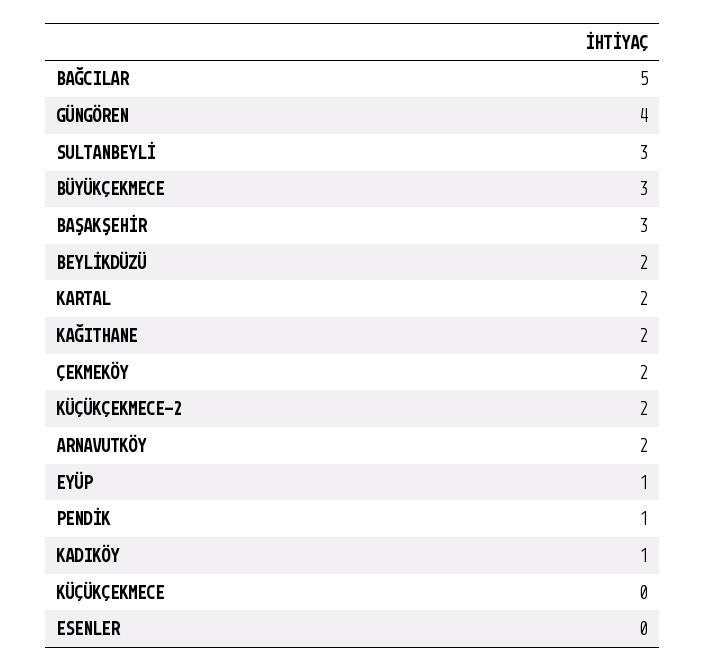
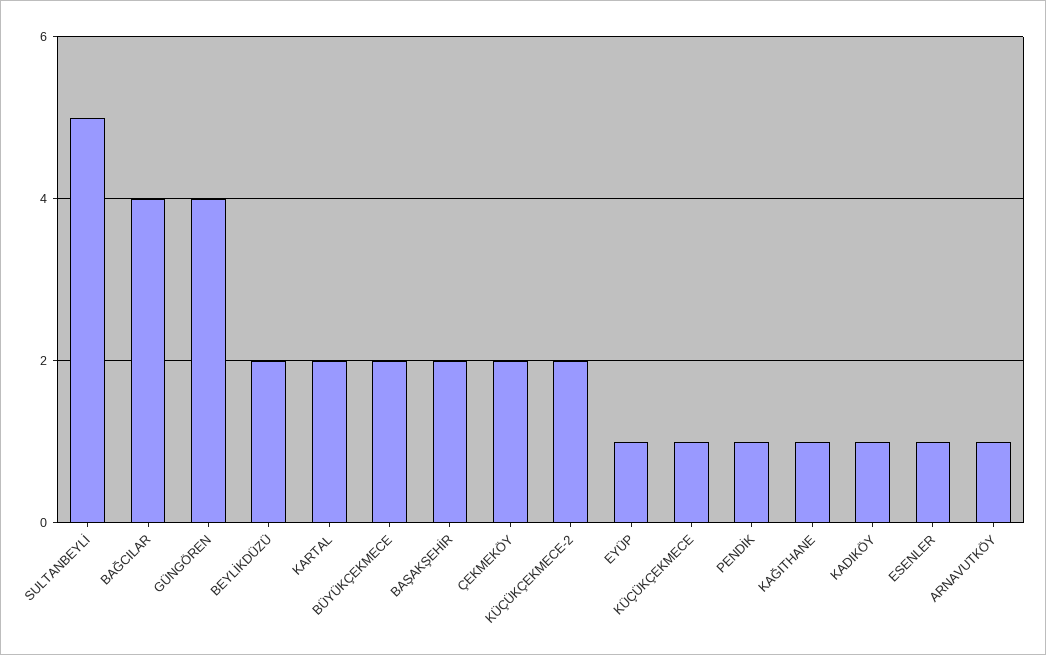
BAĞCILAR: 5 -> 4
SULTANBEYLİ: 3 -> 5
BÜYÜKÇEKMECE: 3 -> 2
BAŞAKŞEHİR: 3 -> 2
KAĞITHANE: 2 -> 1
ARNAVUTKÖY: 2 -> 1
KÜÇÜKÇEKMECE: 0 -> 1
ESENLER: 0 -> 1

